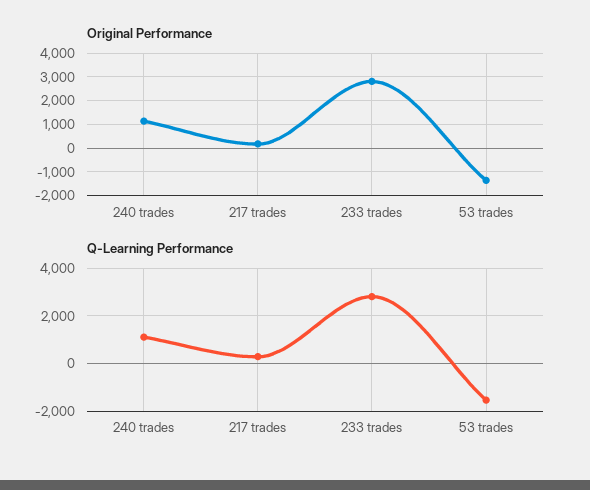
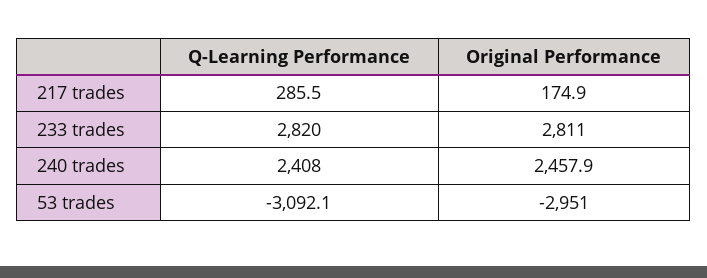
Original Performance, 240 trades: 1000 -> 2457.9
Original Performance, 53 trades: -1500 -> -2951
Q-Learning Performance, 240 trades: 1000 -> 2408
Q-Learning Performance, 53 trades: -1500 -> -3092.1

